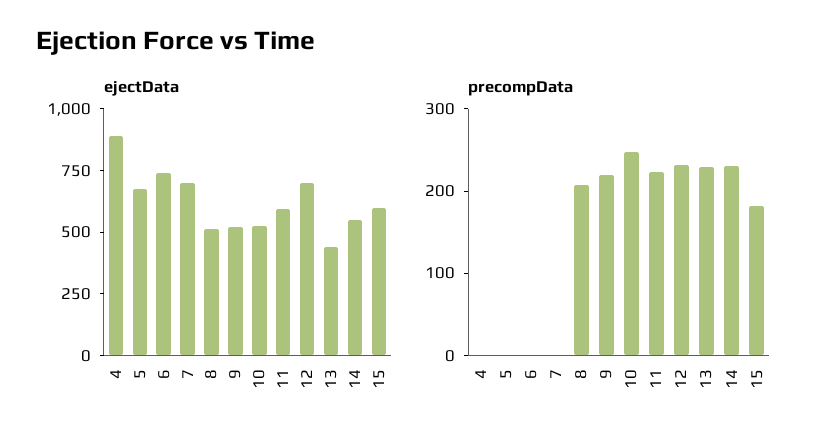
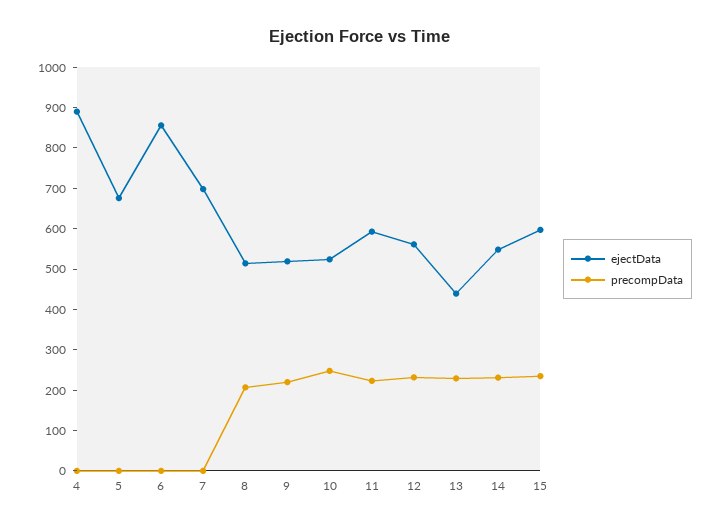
ejectData, 6: 750 -> 860
ejectData, 12: 700 -> 560
precompData, 15: 180 -> 240

